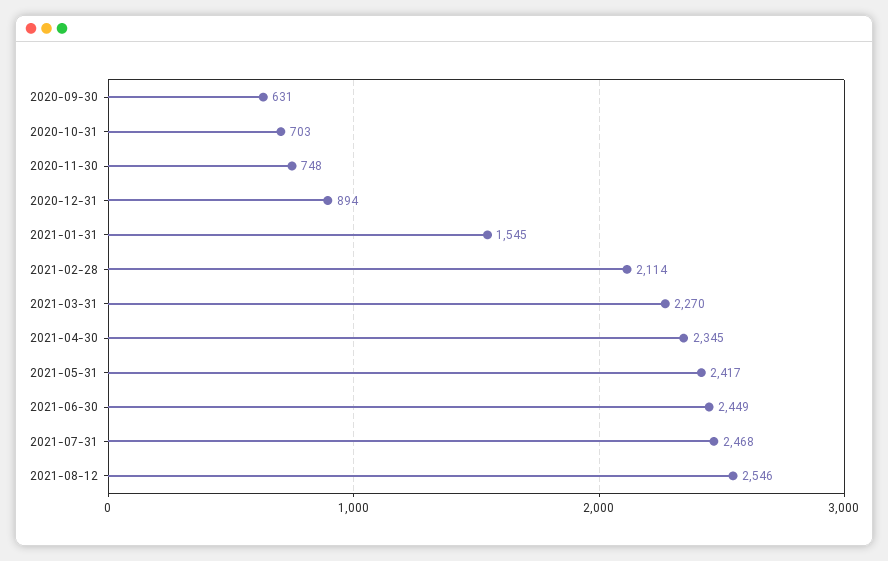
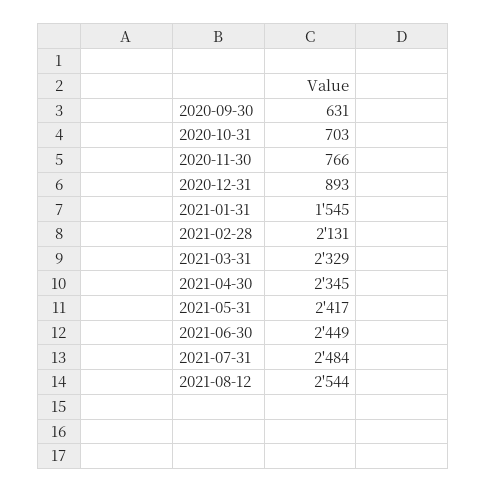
2020-11-30: 748 -> 766
2020-12-31: 894 -> 893
2021-02-28: 2114 -> 2131
2021-03-31: 2270 -> 2329
2021-07-31: 2468 -> 2484
2021-08-12: 2546 -> 2544

